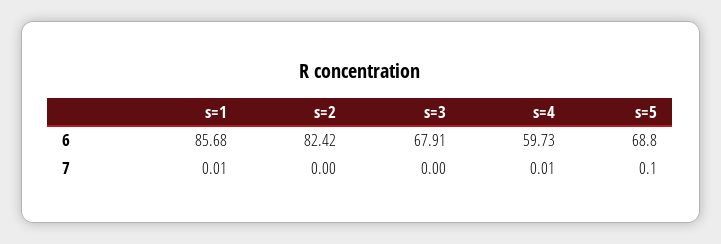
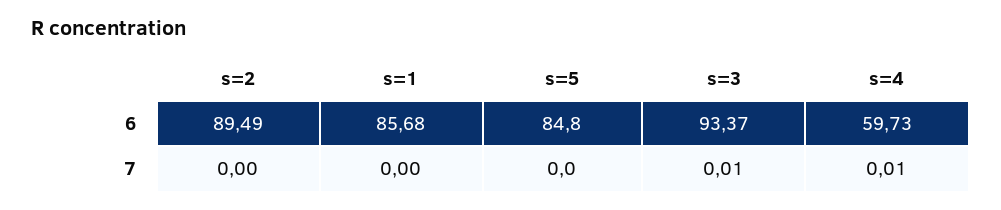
s=2, 6: 82.42 -> 89.49
s=3, 6: 67.91 -> 93.37
s=5, 6: 68.8 -> 84.8
s=1, 7: 0.01 -> 0
s=3, 7: 0 -> 0.01
s=5, 7: 0.1 -> 0

